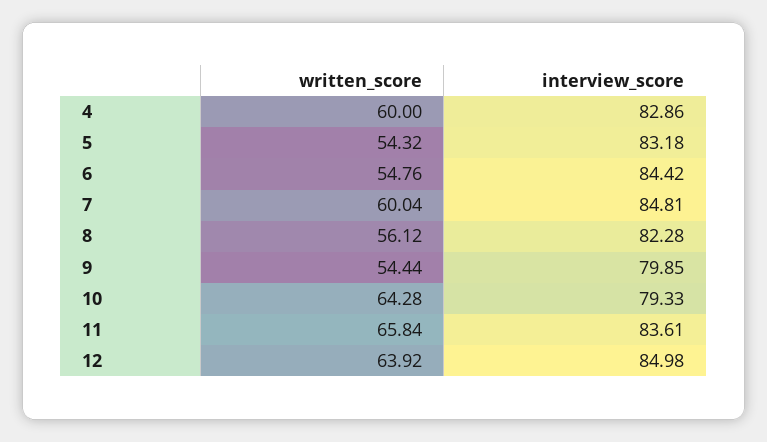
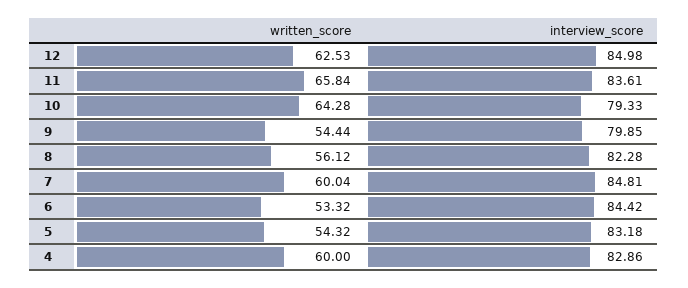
written_score, 6: 54.76 -> 53.32
written_score, 12: 63.92 -> 62.53

